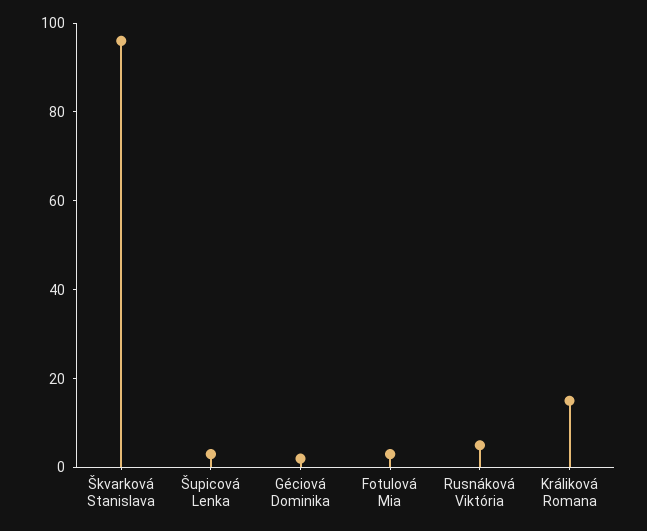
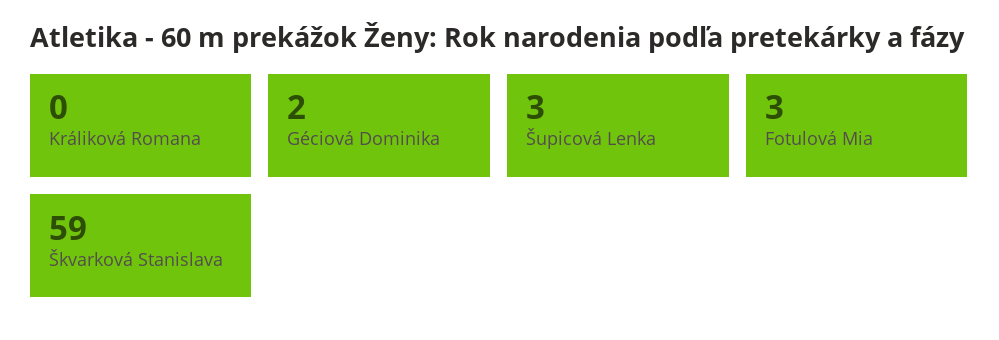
Škvarková Stanislava: 95 -> 59
Rusnáková Viktória: 5 -> none
Králiková Romana: 15 -> 0

